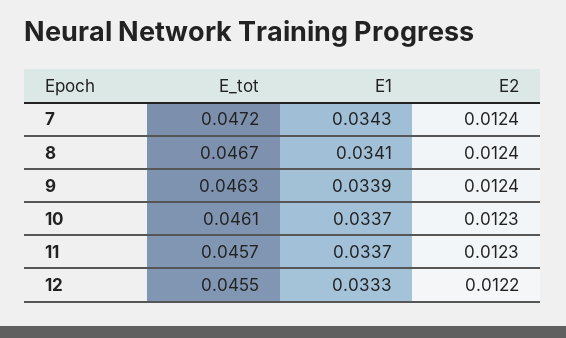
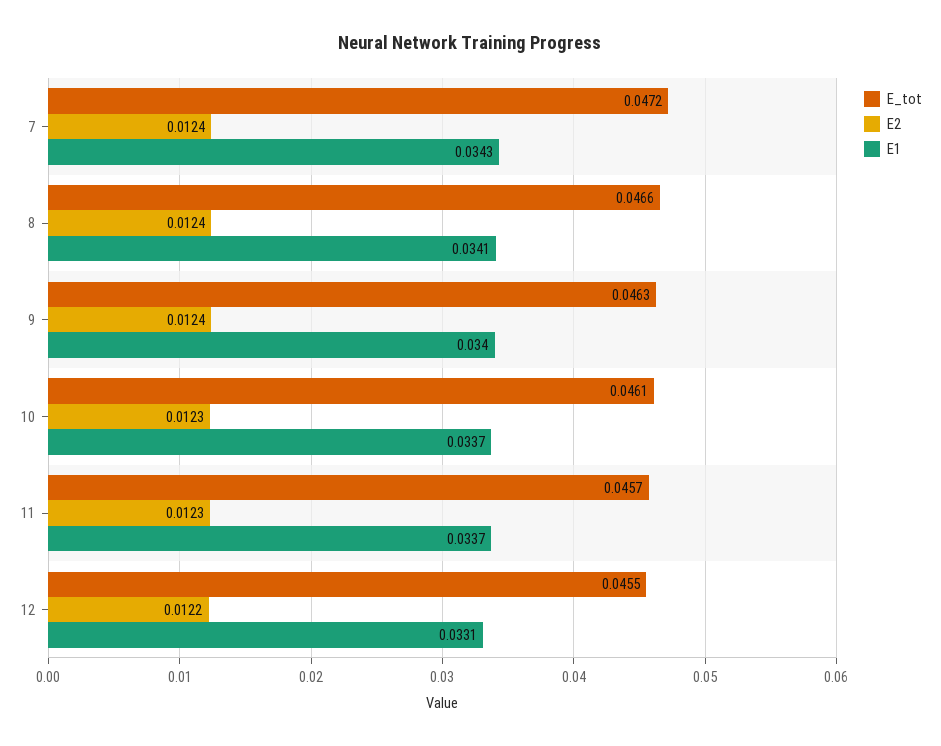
E_tot, 8: 0.0467 -> 0.0466
E1, 9: 0.0339 -> 0.034
E1, 12: 0.0333 -> 0.0331

